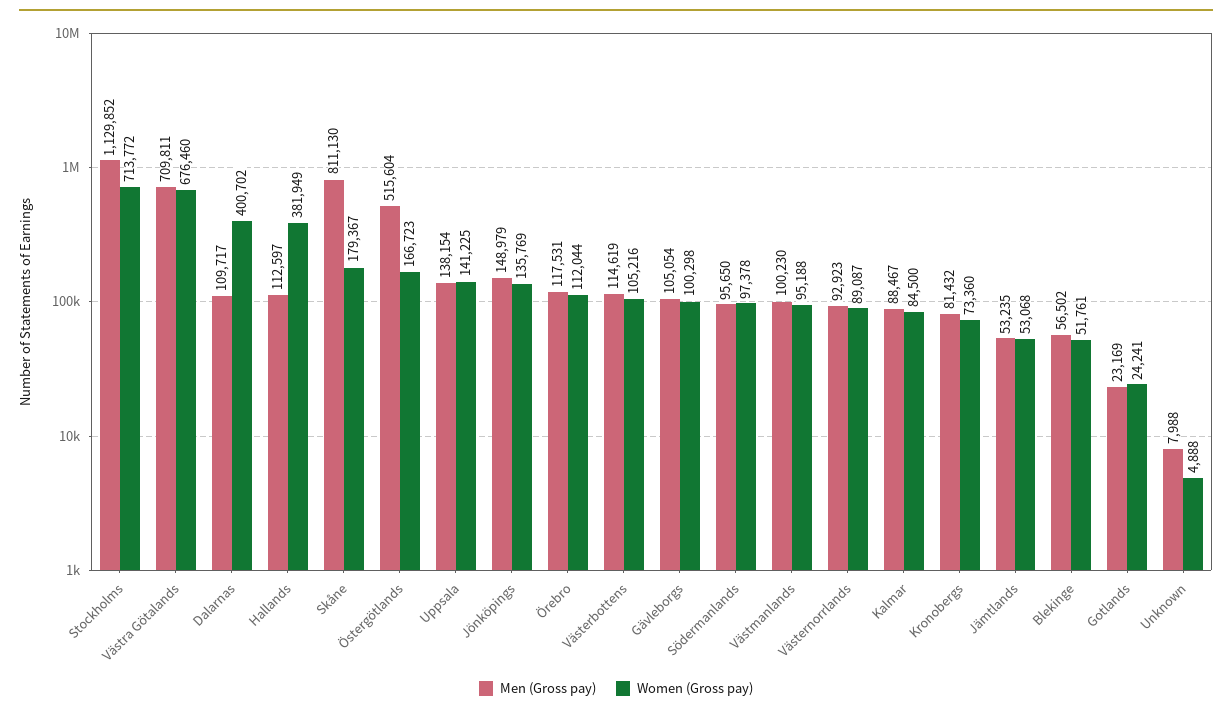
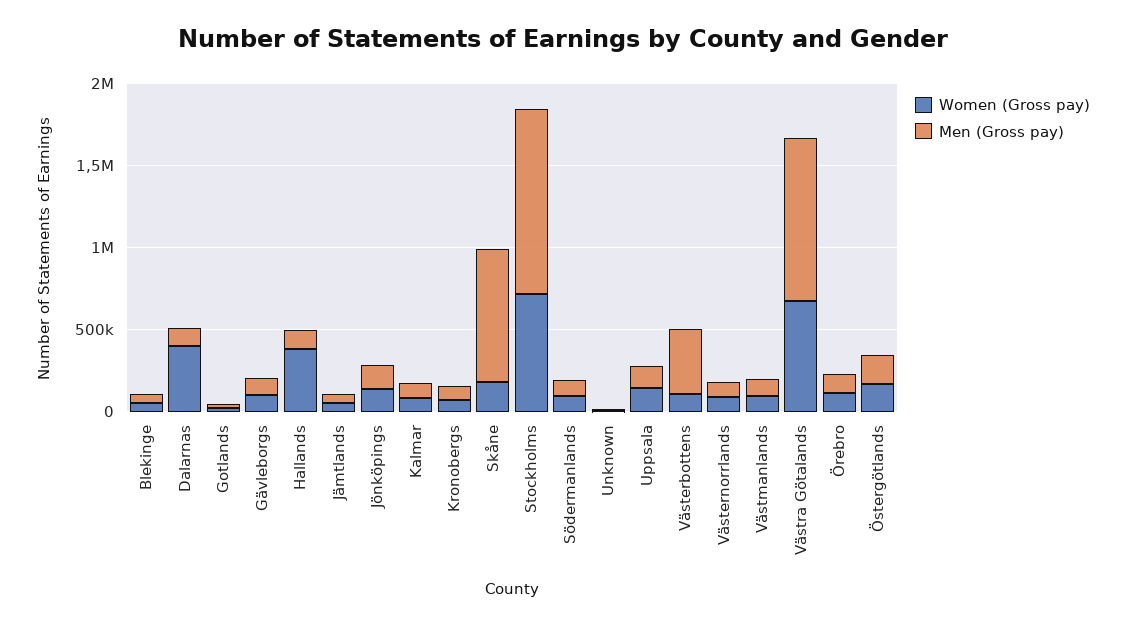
Men (Gross pay), Västra Götalands: 709811 -> 1000000
Men (Gross pay), Östergötlands: 515604 -> 200000
Men (Gross pay), Västerbottens: 114619 -> 400000

